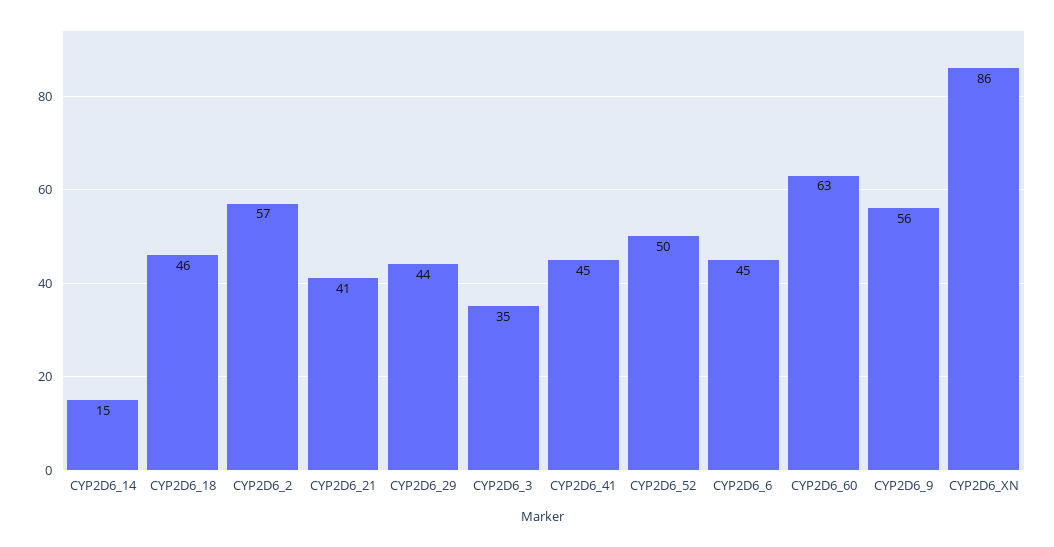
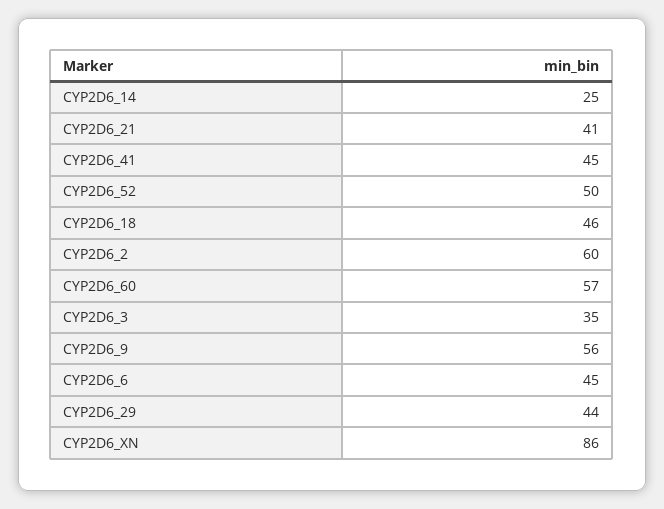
CYP2D6_14: 15 -> 25
CYP2D6_2: 57 -> 60
CYP2D6_60: 63 -> 57

